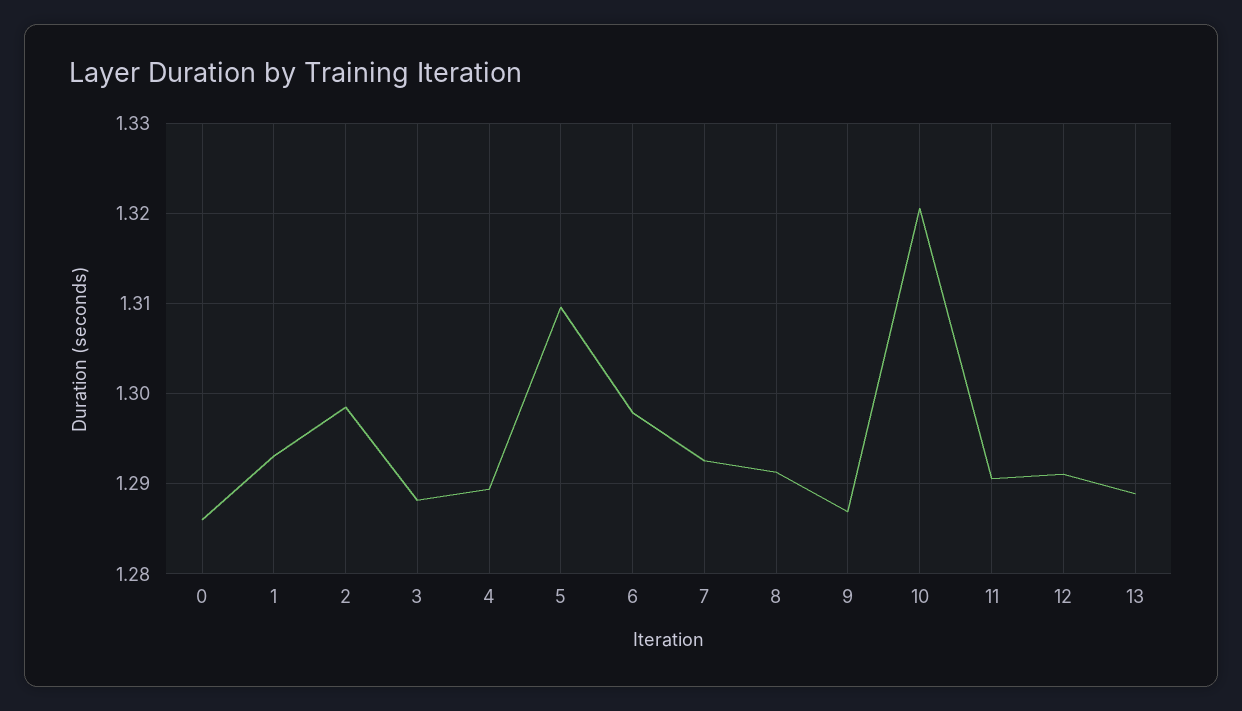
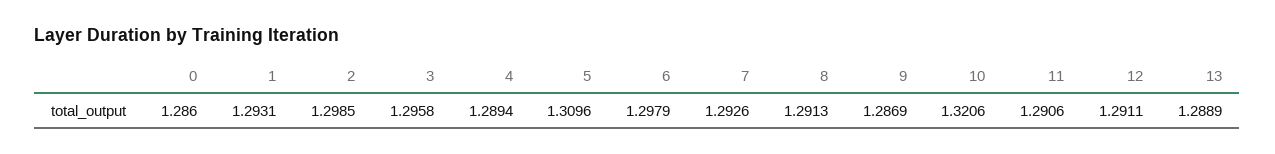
3: 1.288 -> 1.2958

